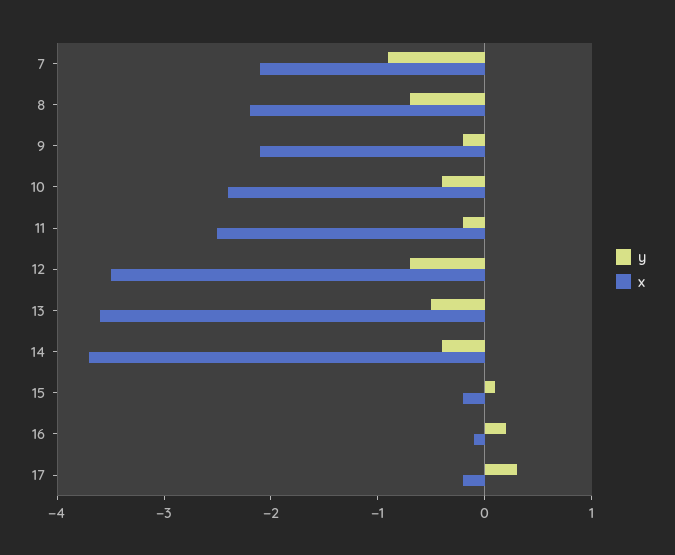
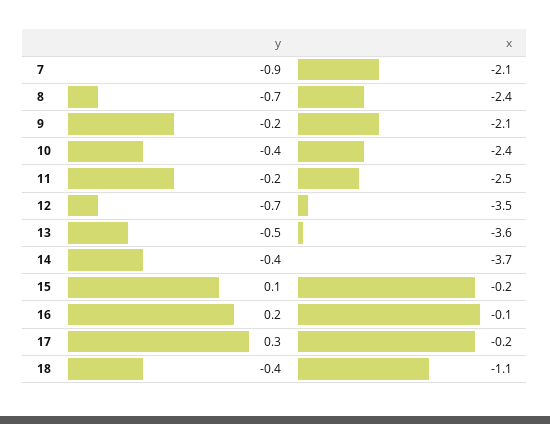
x, 8: -2.2 -> -2.4
y, 18: none -> -0.4
x, 18: none -> -1.1

